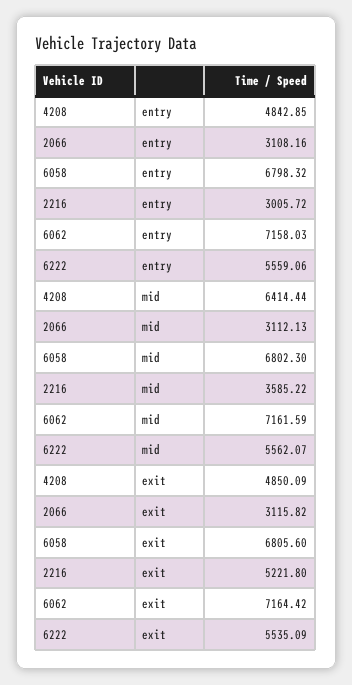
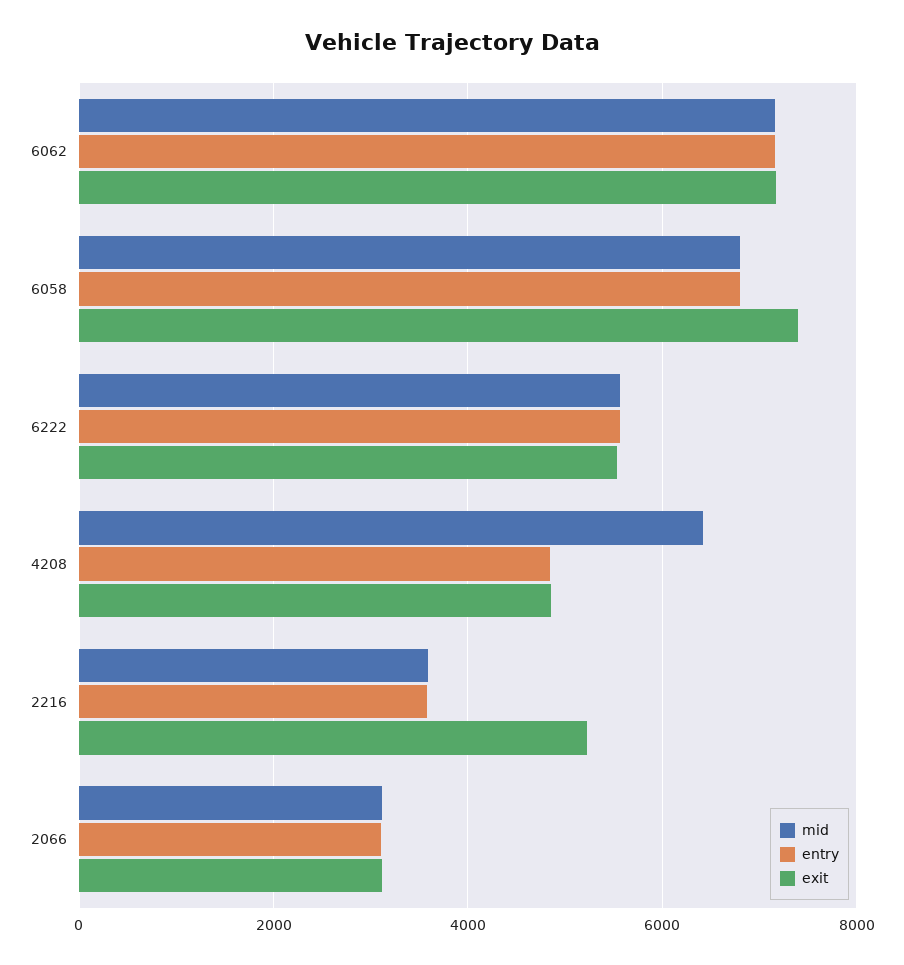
entry, 2216: 3005.72 -> 3600
exit, 6058: 6805.6 -> 7400

